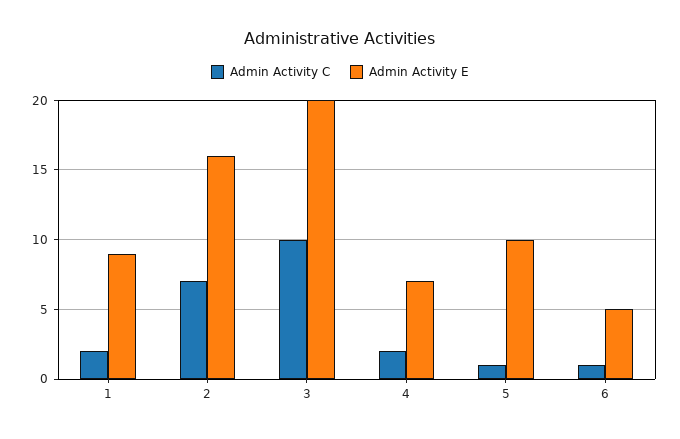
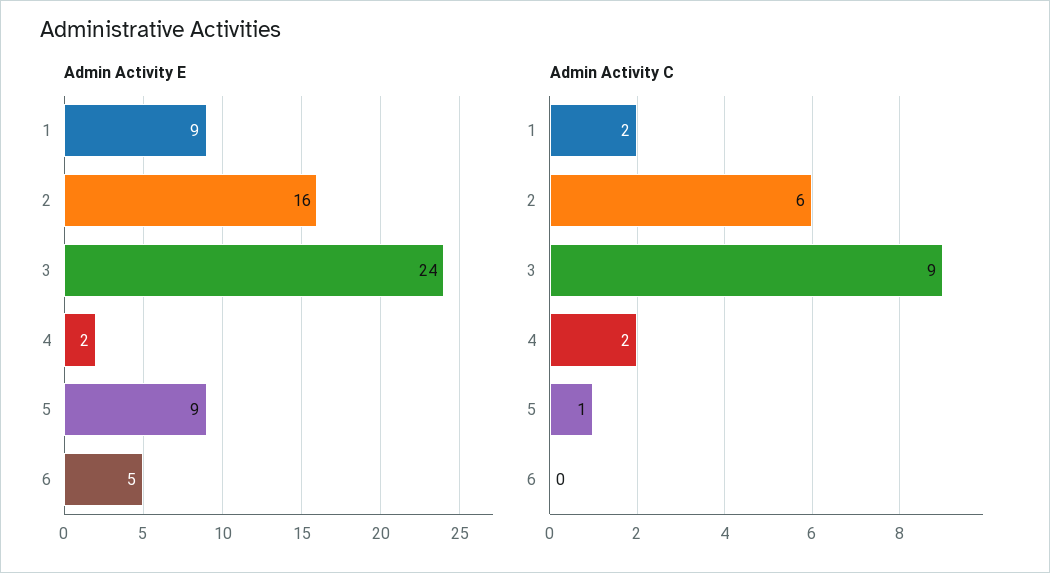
Admin Activity C, 2: 7 -> 6
Admin Activity C, 3: 10 -> 9
Admin Activity E, 3: 20 -> 24
Admin Activity E, 4: 7 -> 2
Admin Activity E, 5: 10 -> 9
Admin Activity C, 6: 1 -> 0

